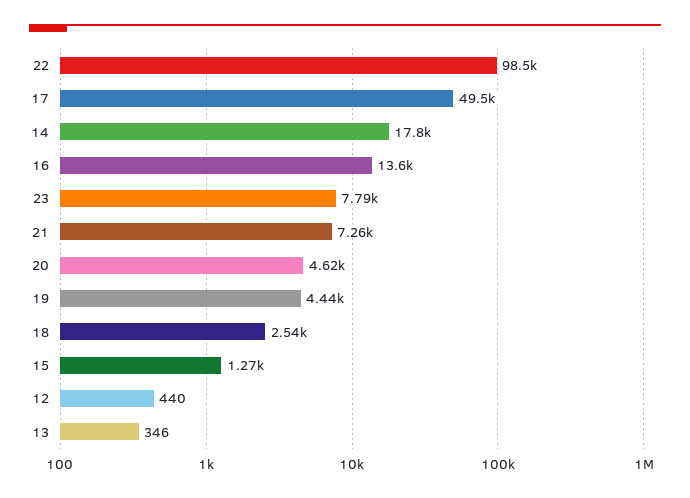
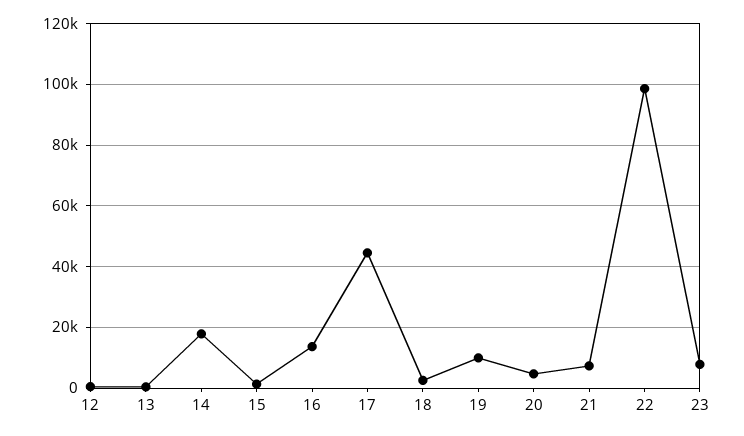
17: 49500 -> 44000
19: 4440 -> 10000

